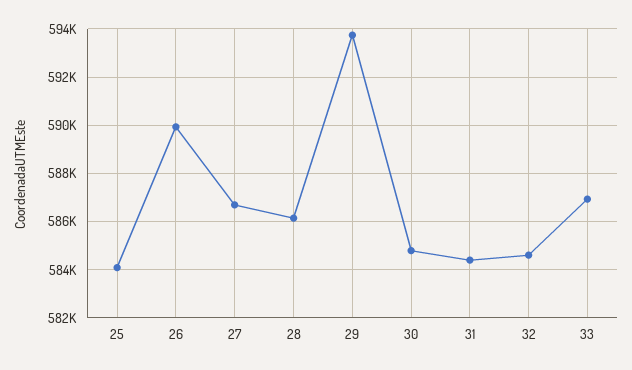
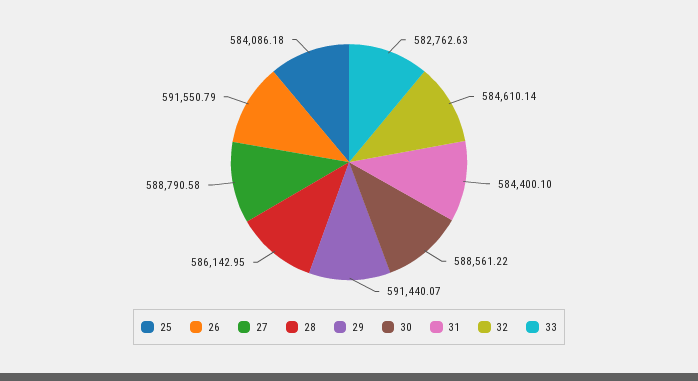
26: 590000 -> 591550.79
27: 586750 -> 588790.58
29: 593750 -> 591440.07
30: 584750 -> 588561.22
33: 587000 -> 582762.63

